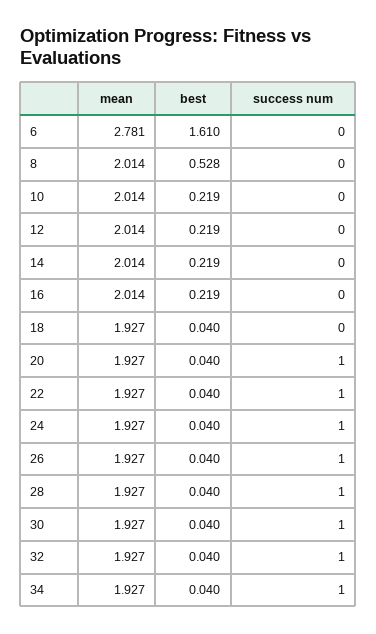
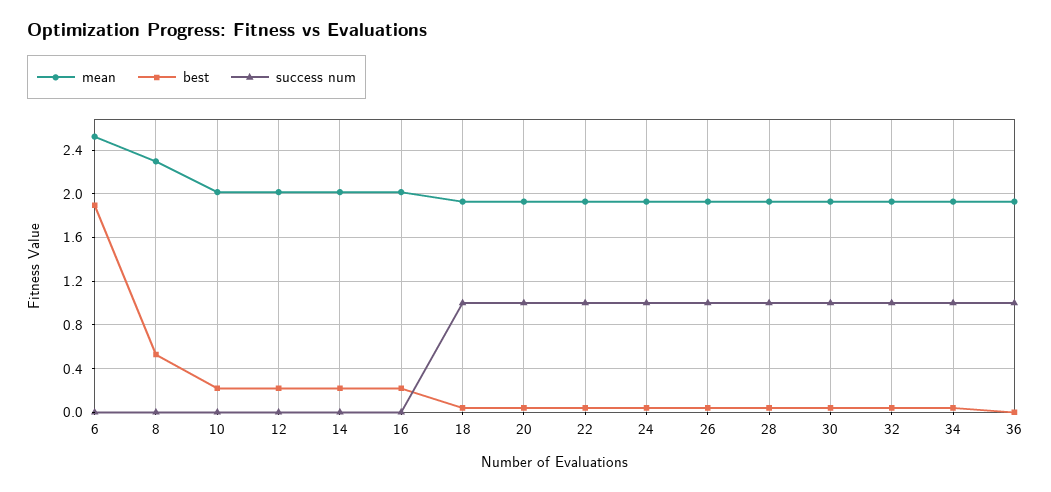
mean, 6: 2.781 -> 2.5
best, 6: 1.61 -> 1.9
mean, 8: 2.014 -> 2.3
success num, 18: 0 -> 1
mean, 36: none -> 1.9
best, 36: none -> 0
success num, 36: none -> 1

